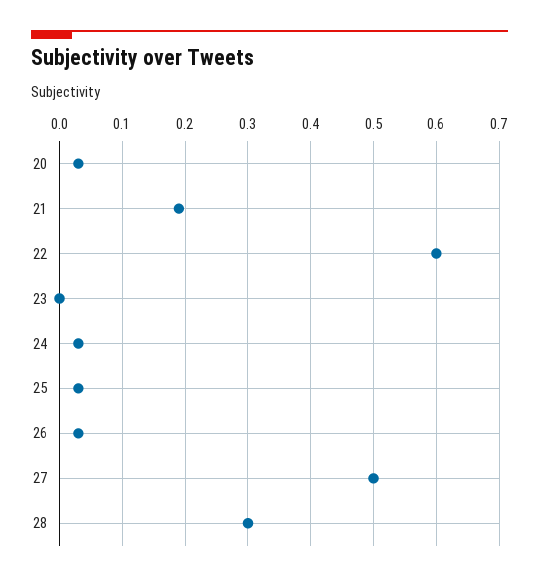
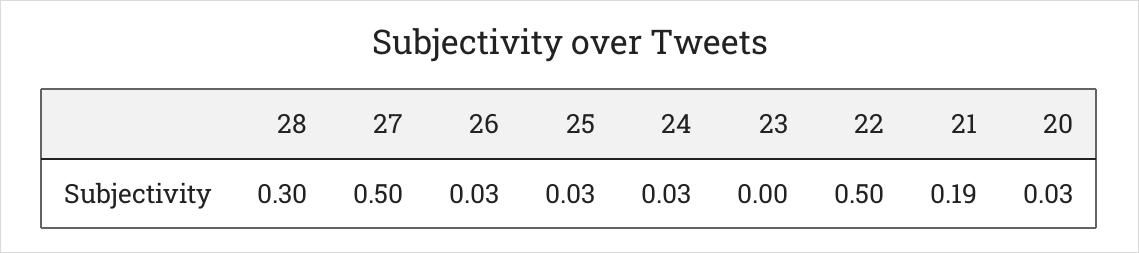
22: 0.6 -> 0.5

